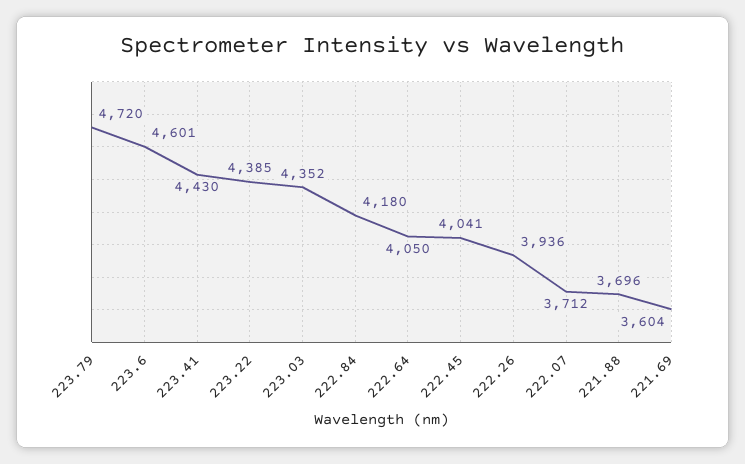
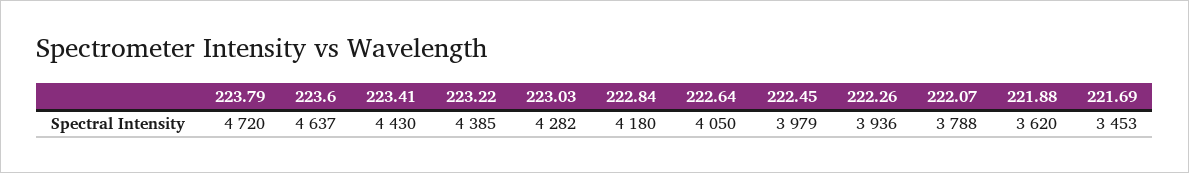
223.6: 4601 -> 4637
223.03: 4352 -> 4282
222.45: 4041 -> 3979
222.07: 3712 -> 3788
221.88: 3696 -> 3620
221.69: 3604 -> 3453

